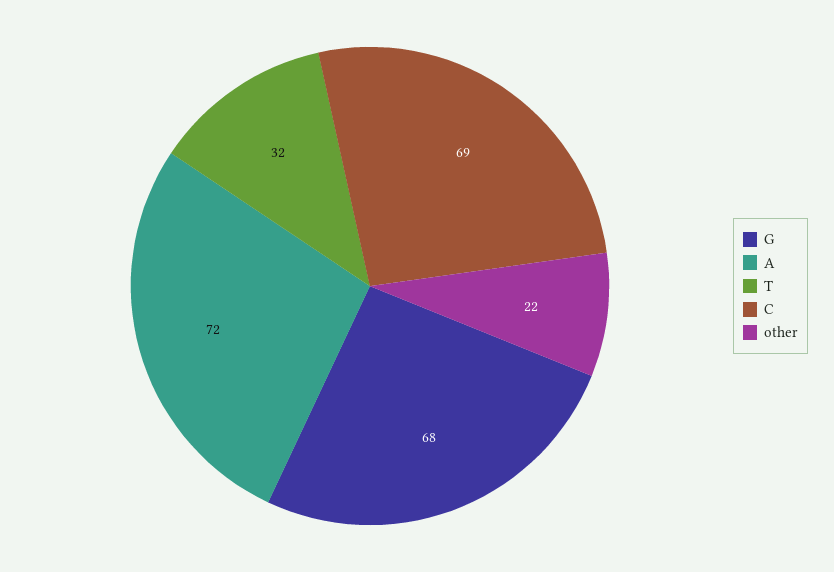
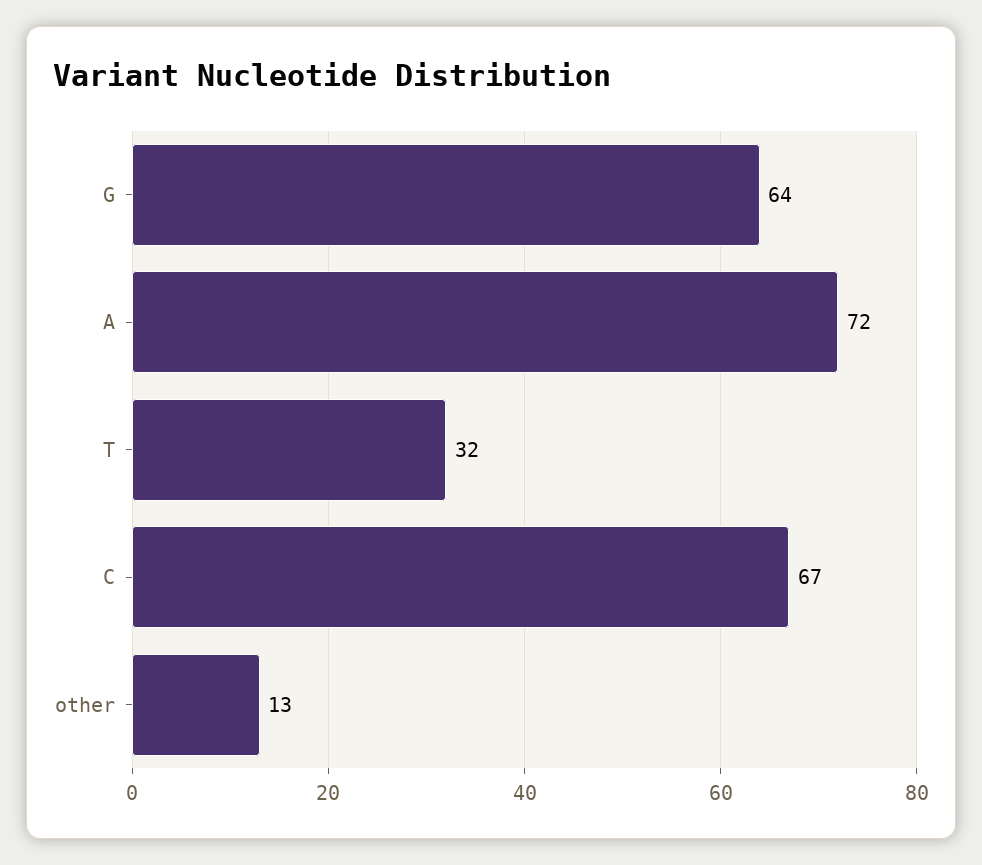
G: 68 -> 64
C: 69 -> 67
other: 22 -> 13

